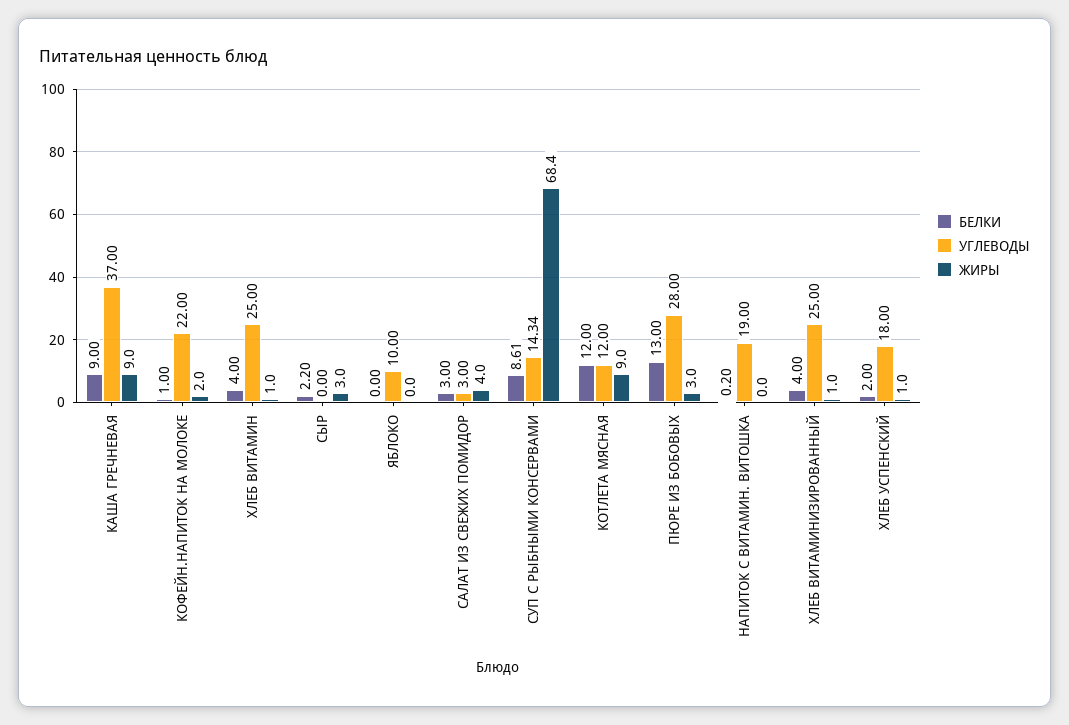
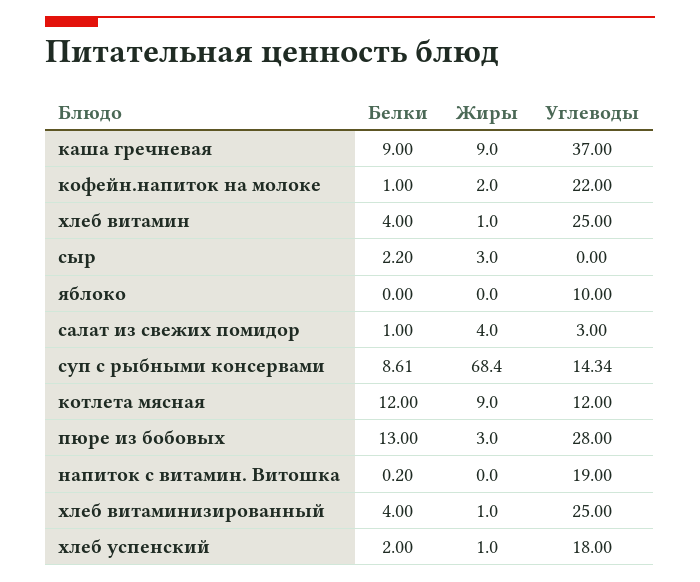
БЕЛКИ, САЛАТ ИЗ СВЕЖИХ ПОМИДОР: 3 -> 1

